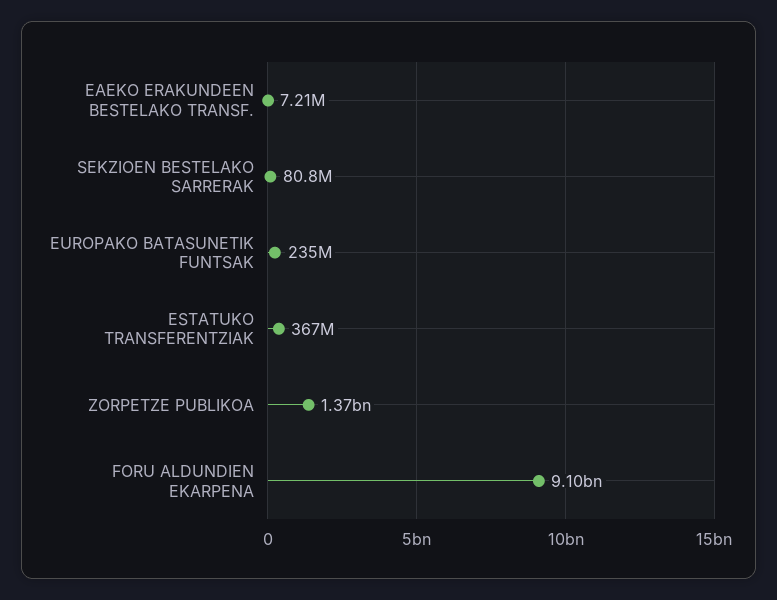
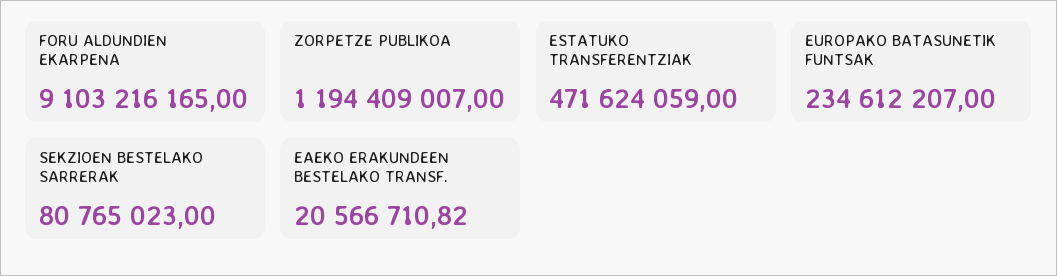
EAEKO ERAKUNDEEN BESTELAKO TRANSF.: 7210000 -> 20566710.82
ESTATUKO TRANSFERENTZIAK: 367000000 -> 471624059
ZORPETZE PUBLIKOA: 1370000000 -> 1194409007

